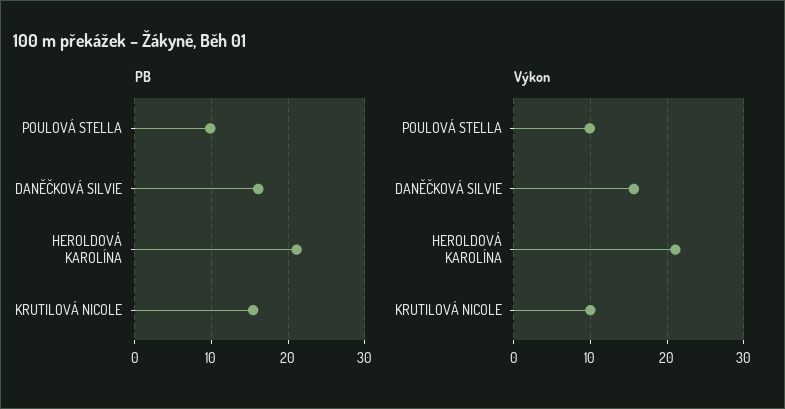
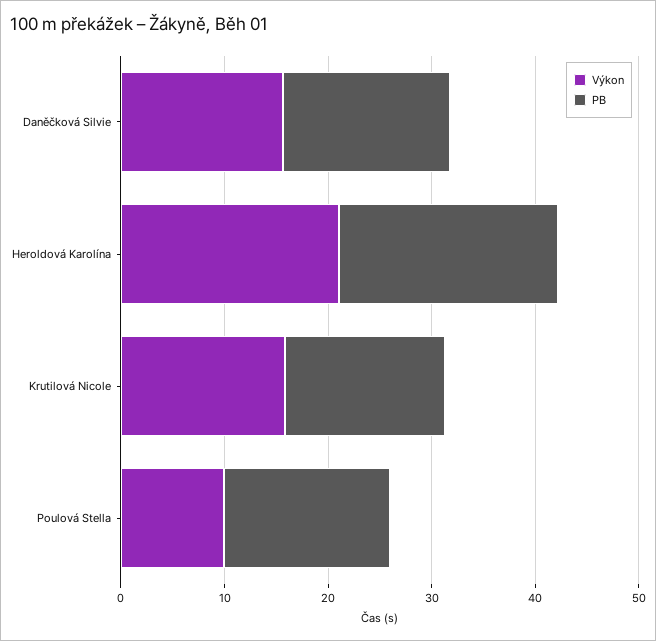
PB, POULOVÁ STELLA: 10 -> 16
Výkon, KRUTILOVÁ NICOLE: 10 -> 16

